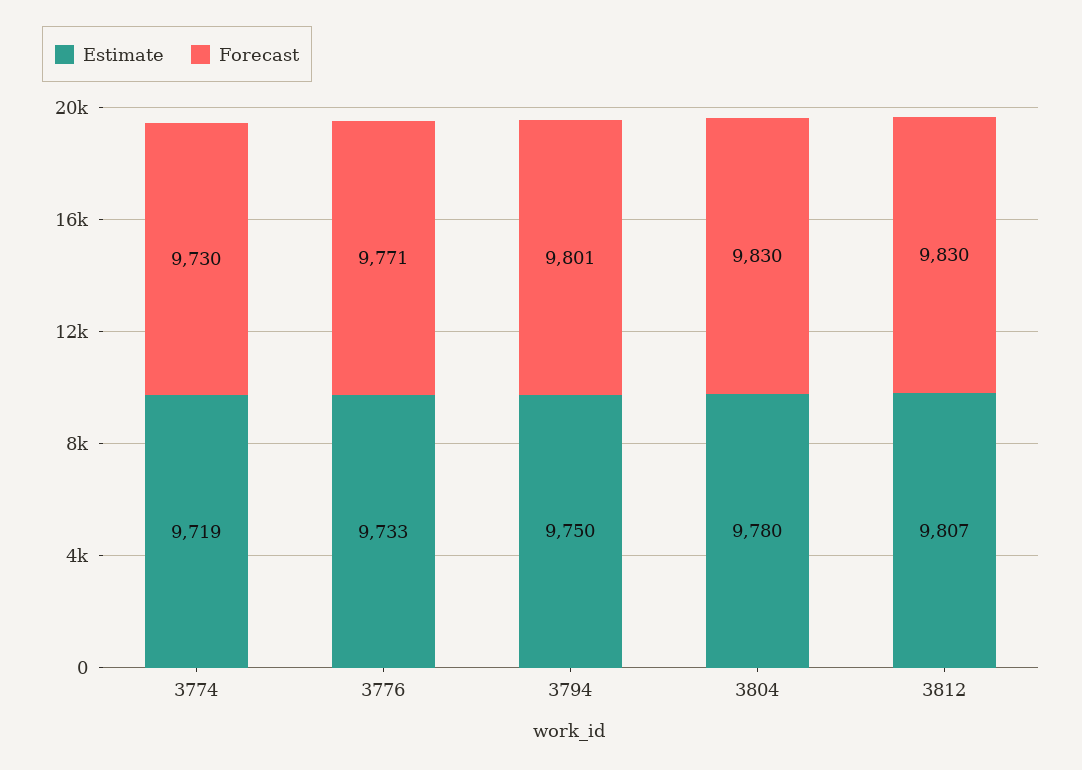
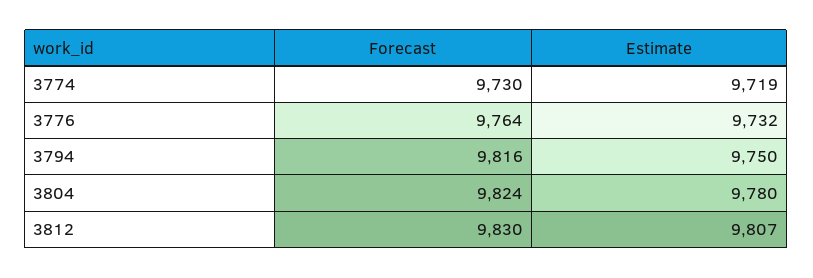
Estimate, 3776: 9733 -> 9732
Forecast, 3776: 9771 -> 9764
Forecast, 3794: 9801 -> 9816
Forecast, 3804: 9830 -> 9824

